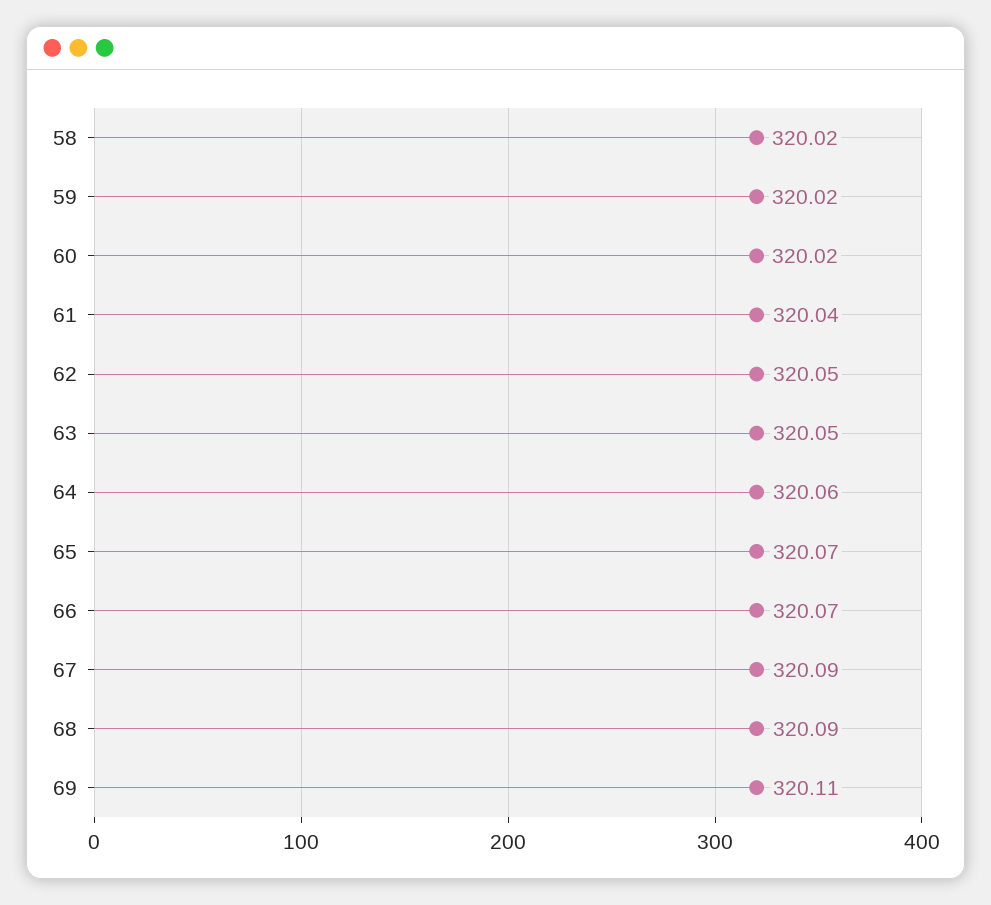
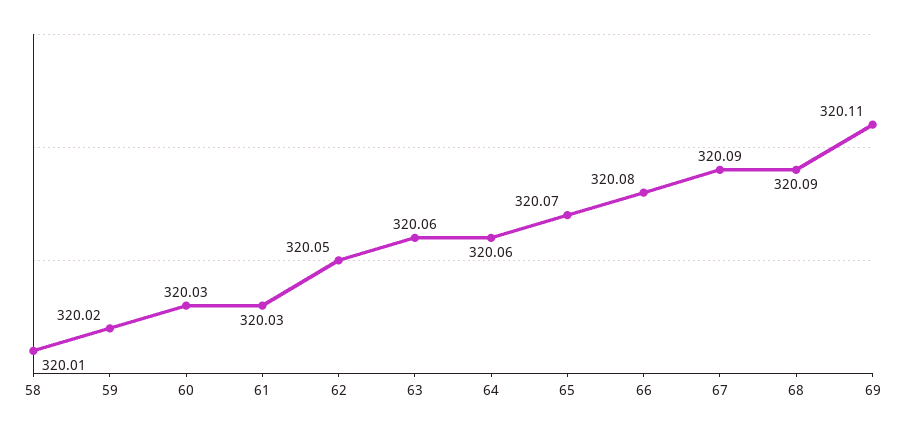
58: 320.02 -> 320.01
60: 320.02 -> 320.03
61: 320.04 -> 320.03
63: 320.05 -> 320.06
66: 320.07 -> 320.08

